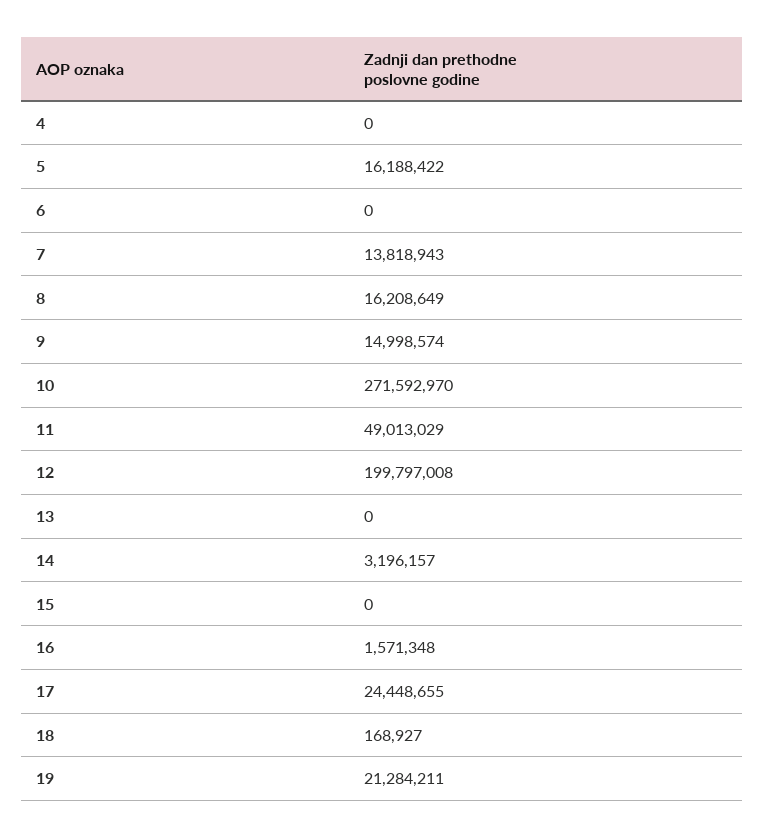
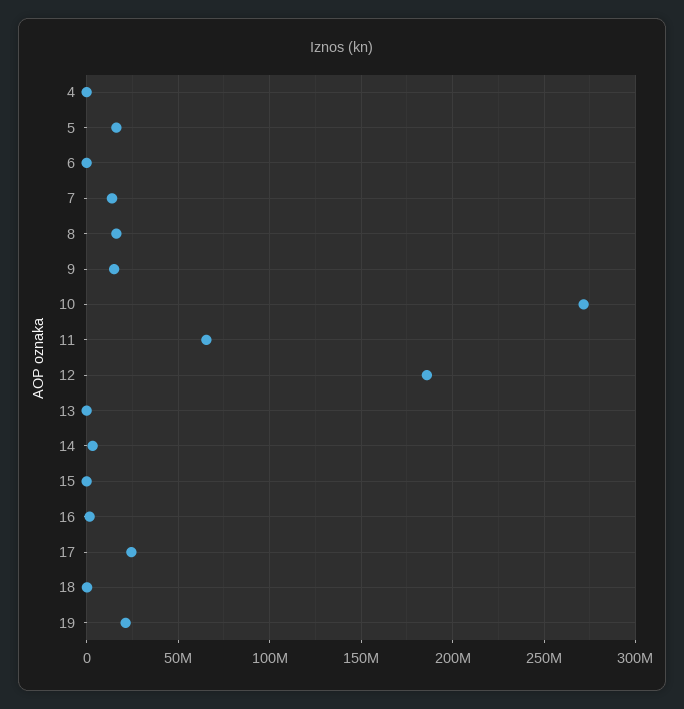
11: 49013029 -> 65000000
12: 199797008 -> 185000000

